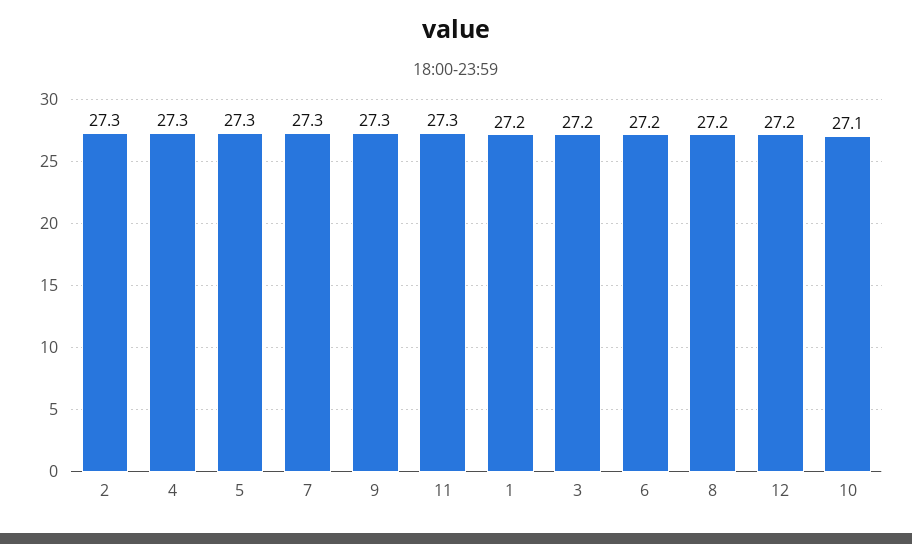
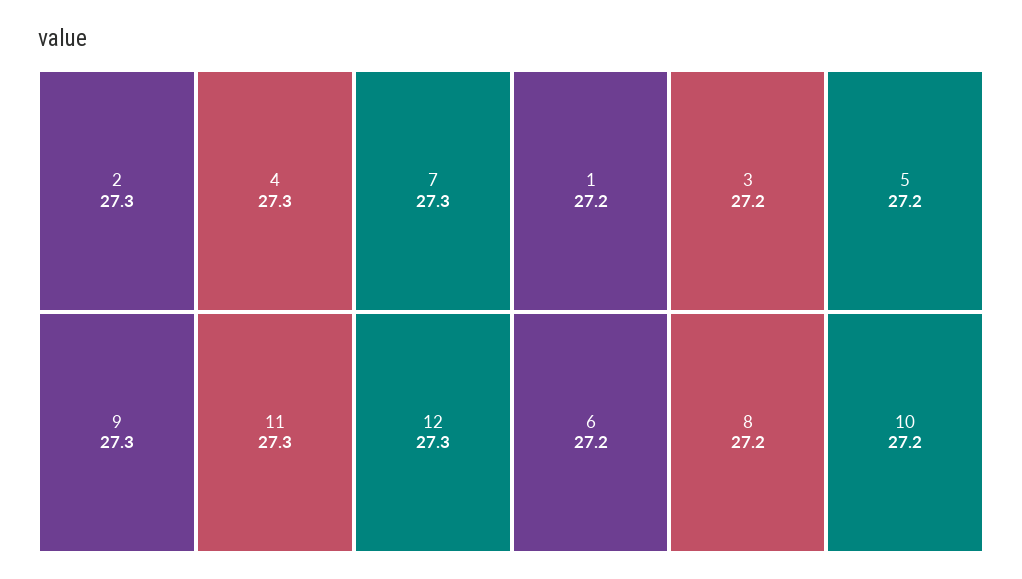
5: 27.3 -> 27.2
12: 27.2 -> 27.3
10: 27.1 -> 27.2

